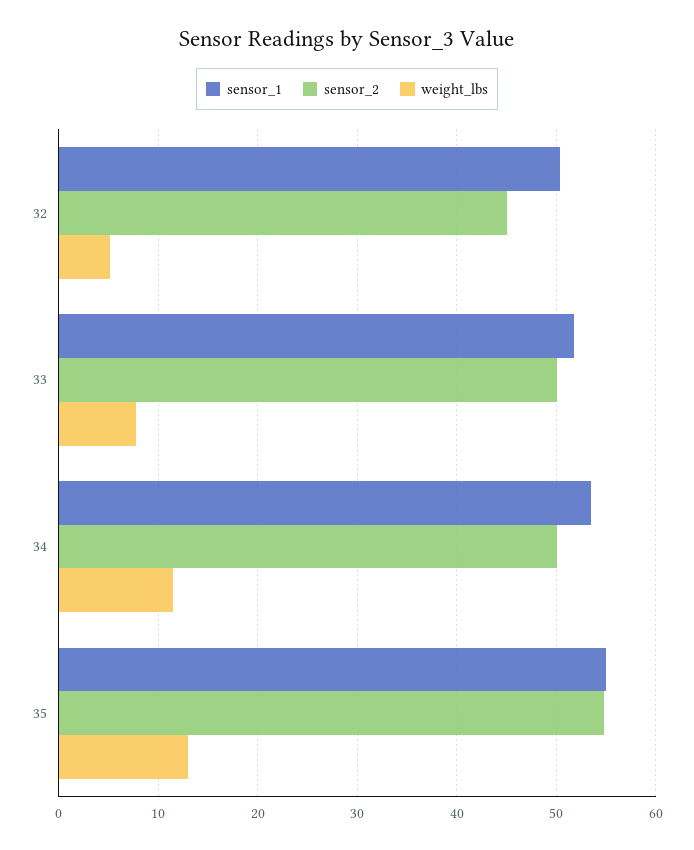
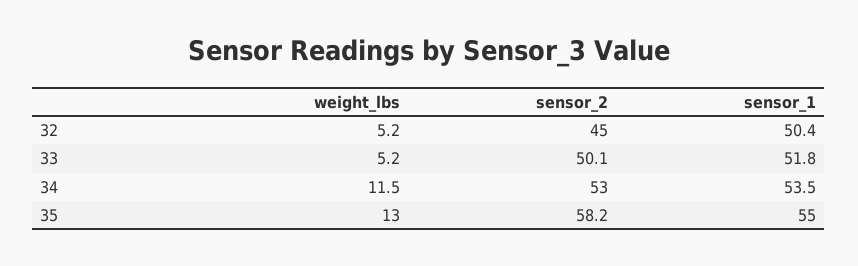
weight_lbs, 33: 8 -> 5.2
sensor_2, 34: 50 -> 53
sensor_2, 35: 55 -> 58.2

